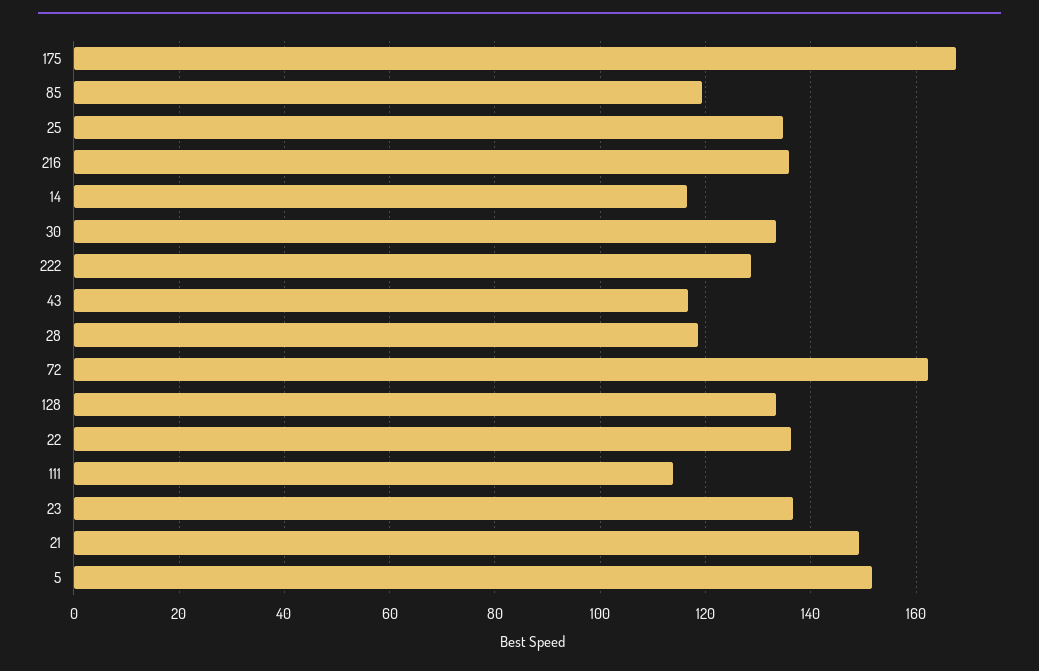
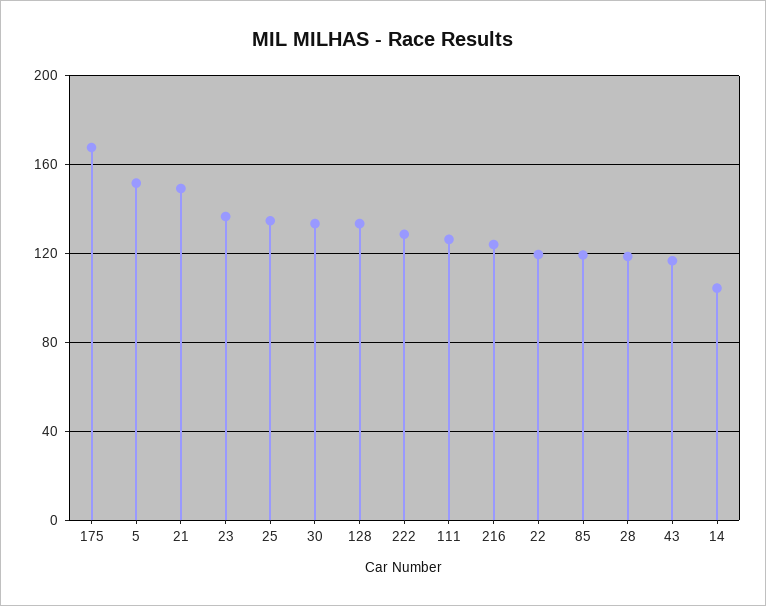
216: 136 -> 125
14: 116 -> 105
72: 162 -> none
22: 136 -> 120
111: 114 -> 125

